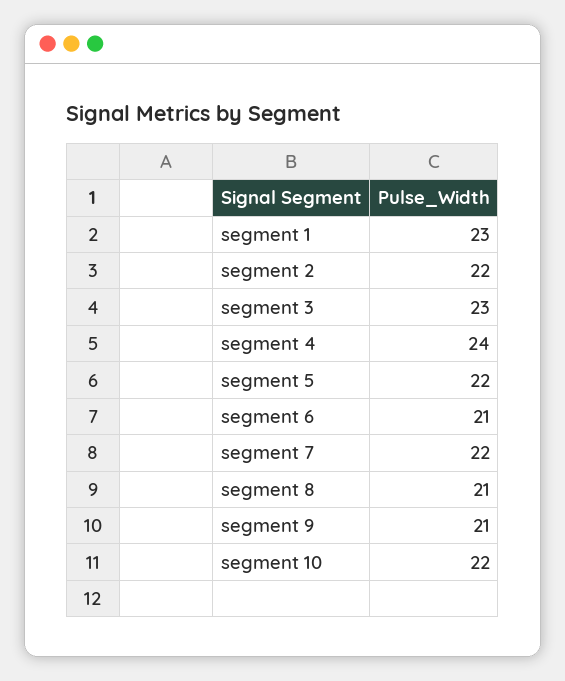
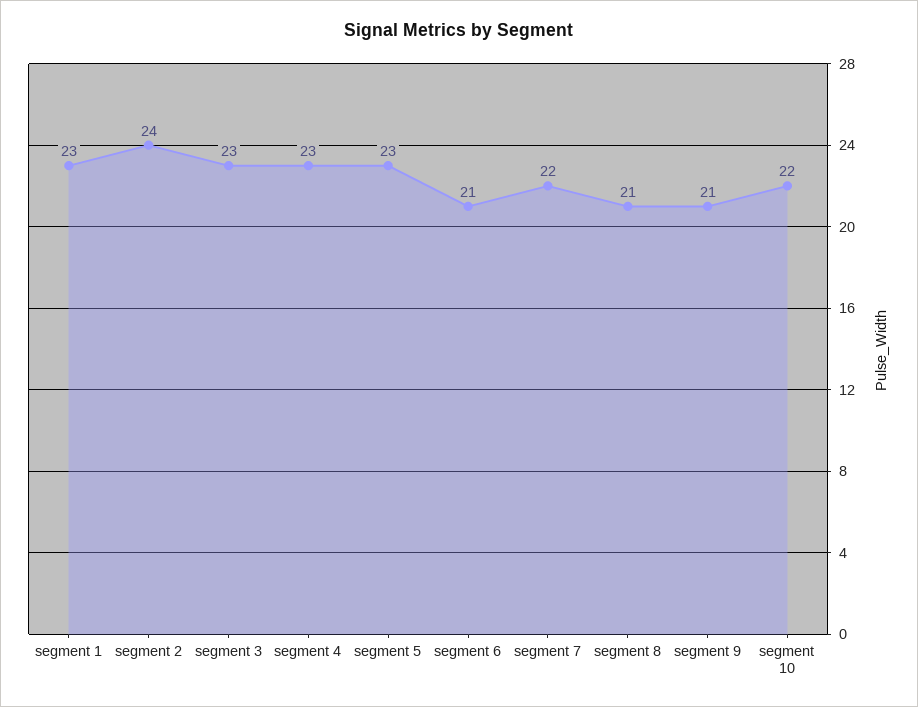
segment 2: 22 -> 24
segment 4: 24 -> 23
segment 5: 22 -> 23

